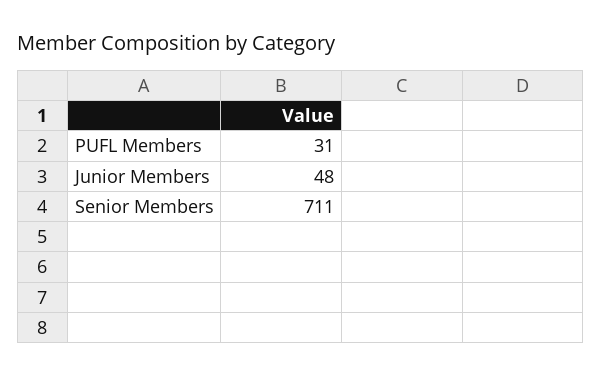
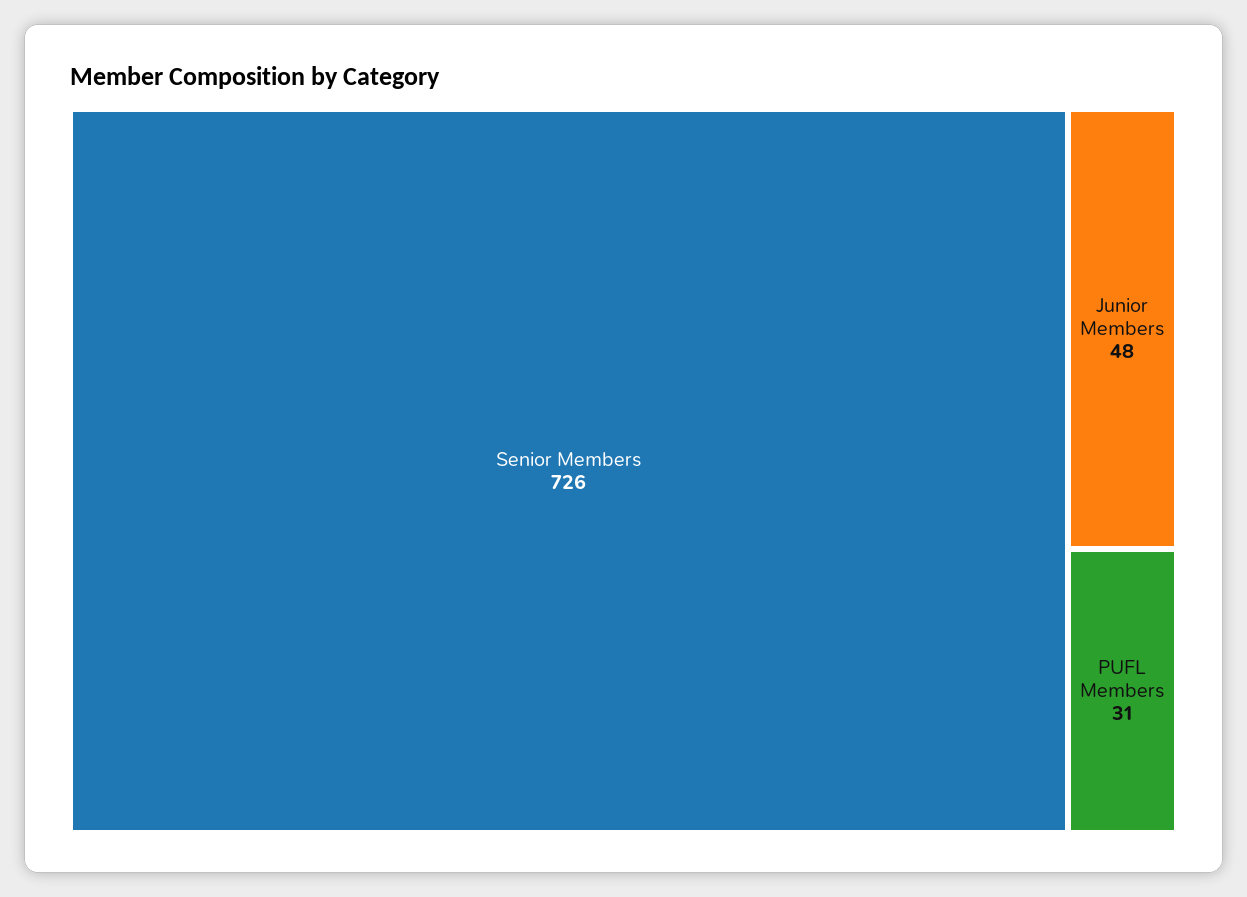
Senior Members: 711 -> 726

